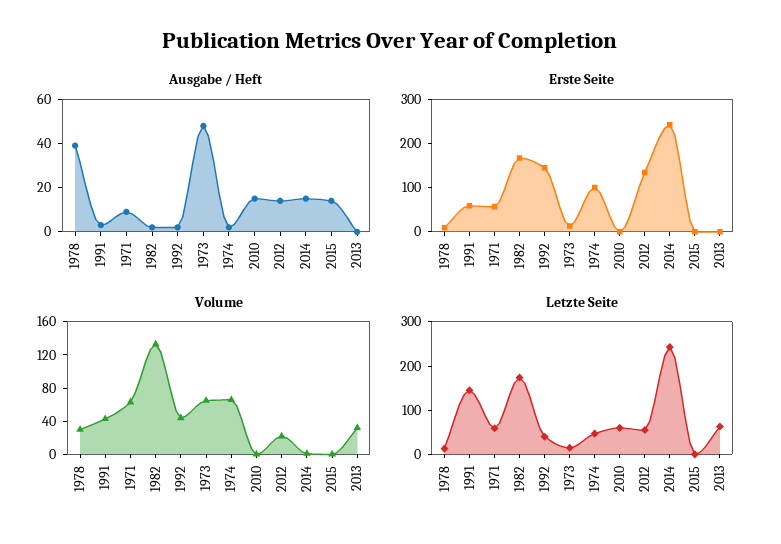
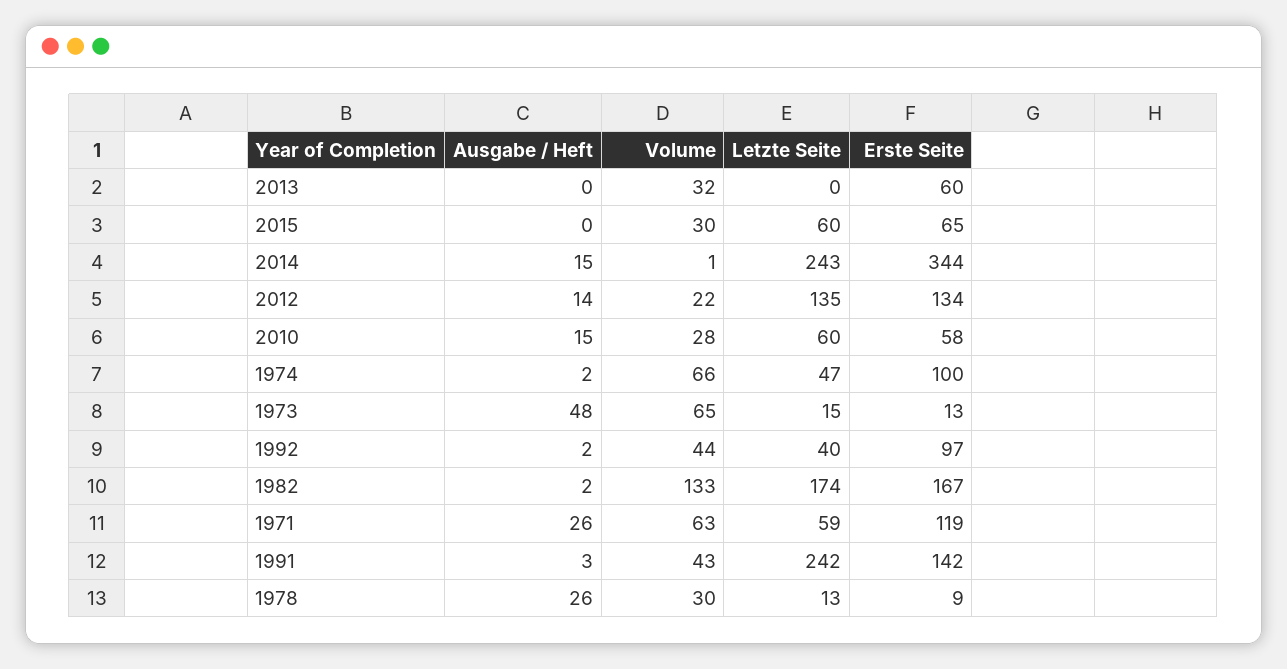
Ausgabe / Heft, 1978: 40 -> 26
Ausgabe / Heft, 1971: 10 -> 26
Ausgabe / Heft, 2015: 15 -> 0
Erste Seite, 1991: 60 -> 142
Erste Seite, 1971: 60 -> 119
Erste Seite, 1992: 140 -> 97
Erste Seite, 2010: 0 -> 58
Erste Seite, 2014: 240 -> 344
Erste Seite, 2015: 0 -> 65
Erste Seite, 2013: 0 -> 60
Volume, 2010: 0 -> 28
Volume, 2015: 0 -> 30
Letzte Seite, 1991: 140 -> 242
Letzte Seite, 2012: 60 -> 135
Letzte Seite, 2015: 0 -> 60
Letzte Seite, 2013: 60 -> 0

